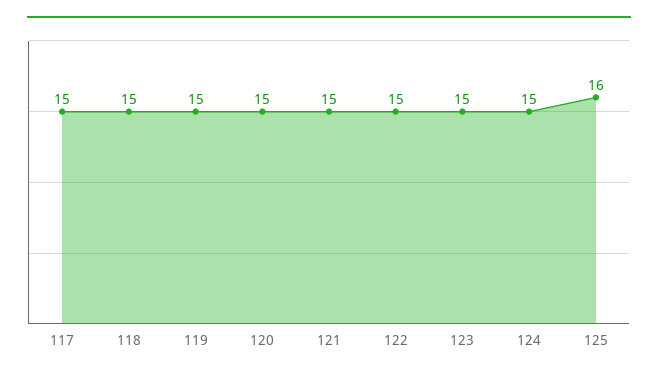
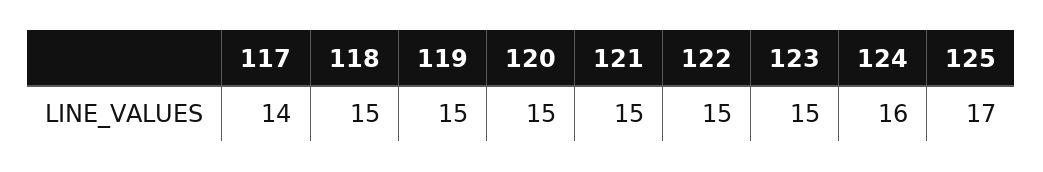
117: 15 -> 14
124: 15 -> 16
125: 16 -> 17

